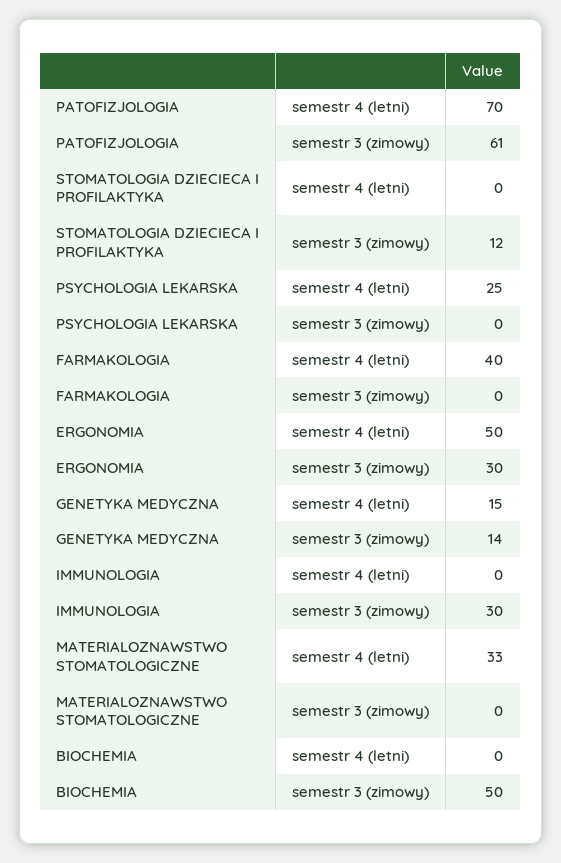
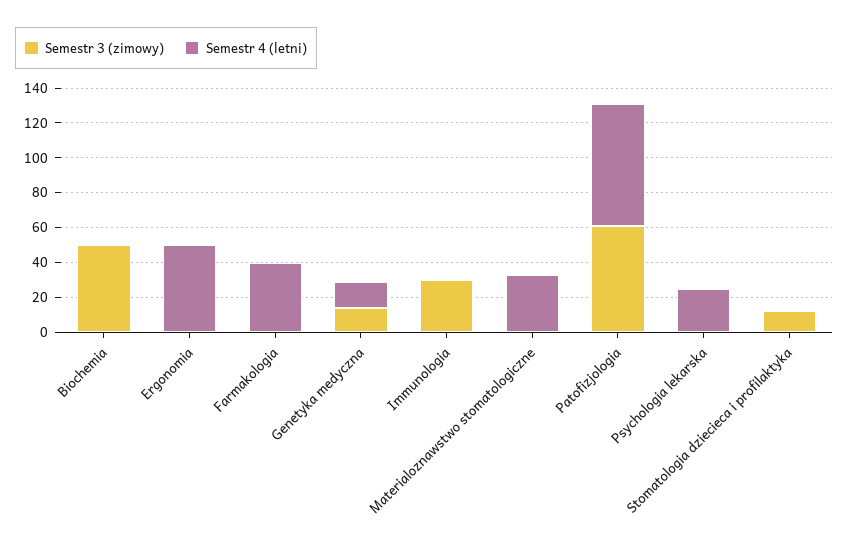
semestr 3 (zimowy), ERGONOMIA: 30 -> 0

